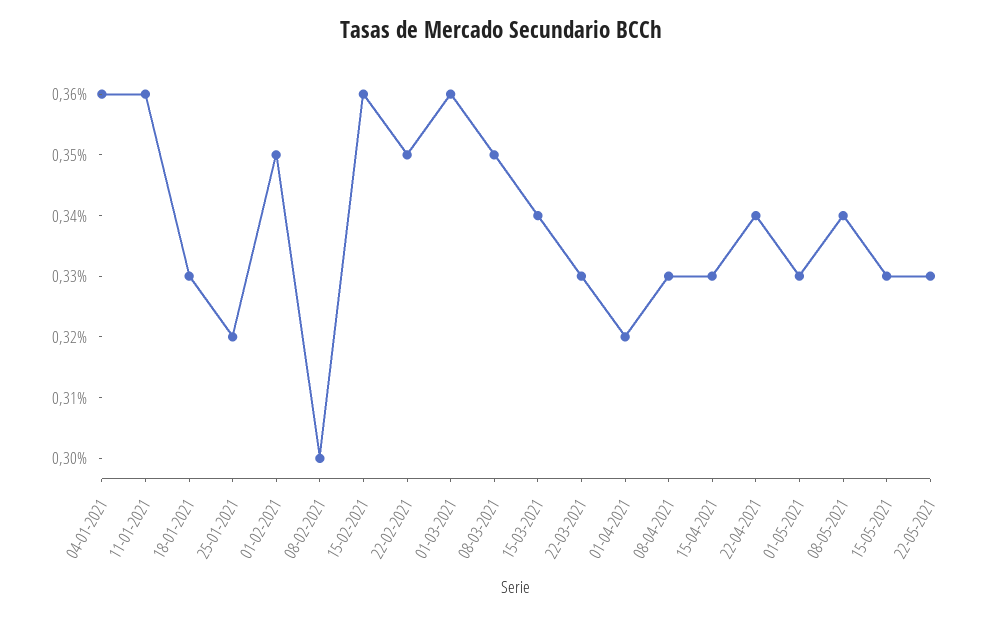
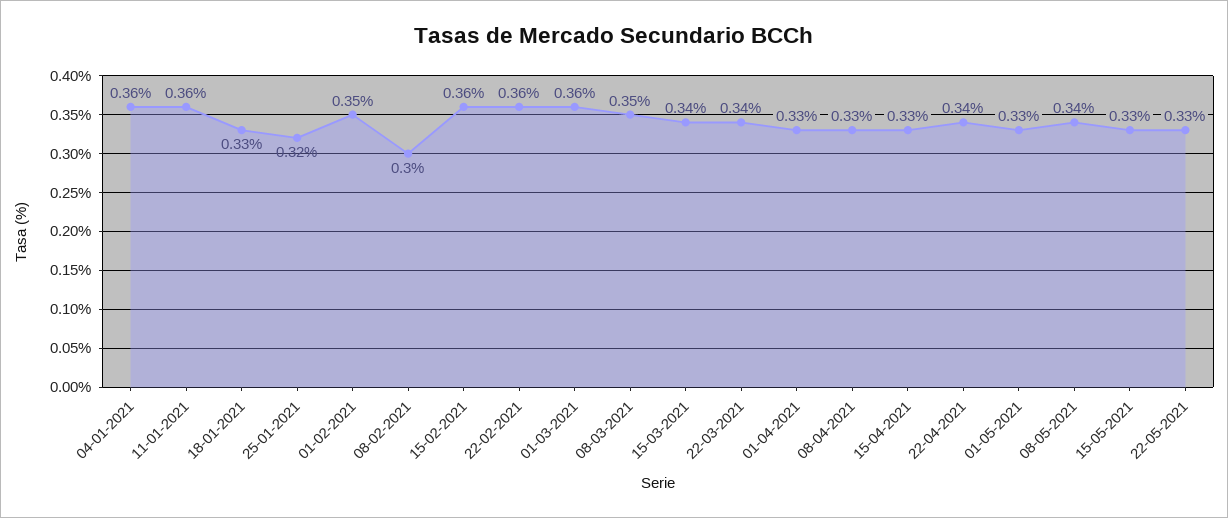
22-02-2021: 0.35 -> 0.36
22-03-2021: 0.33 -> 0.34
01-04-2021: 0.32 -> 0.33

